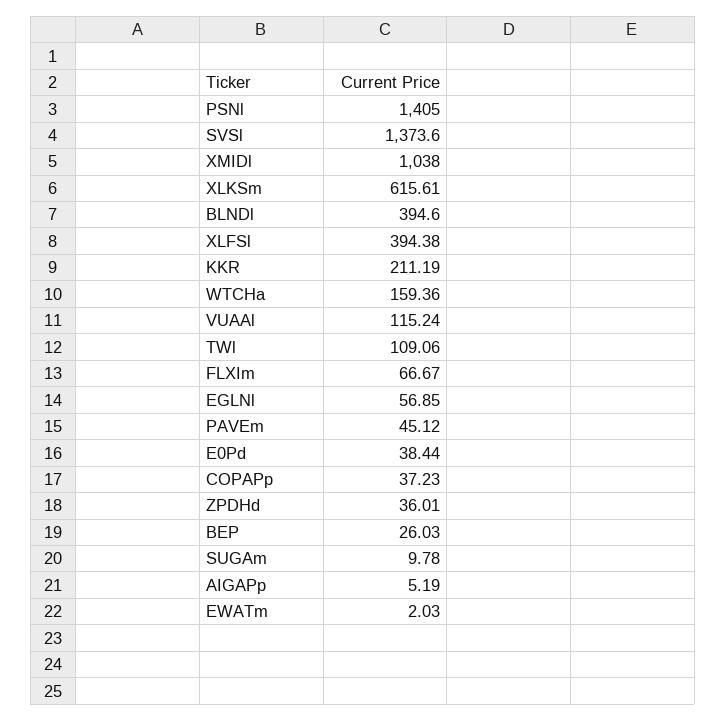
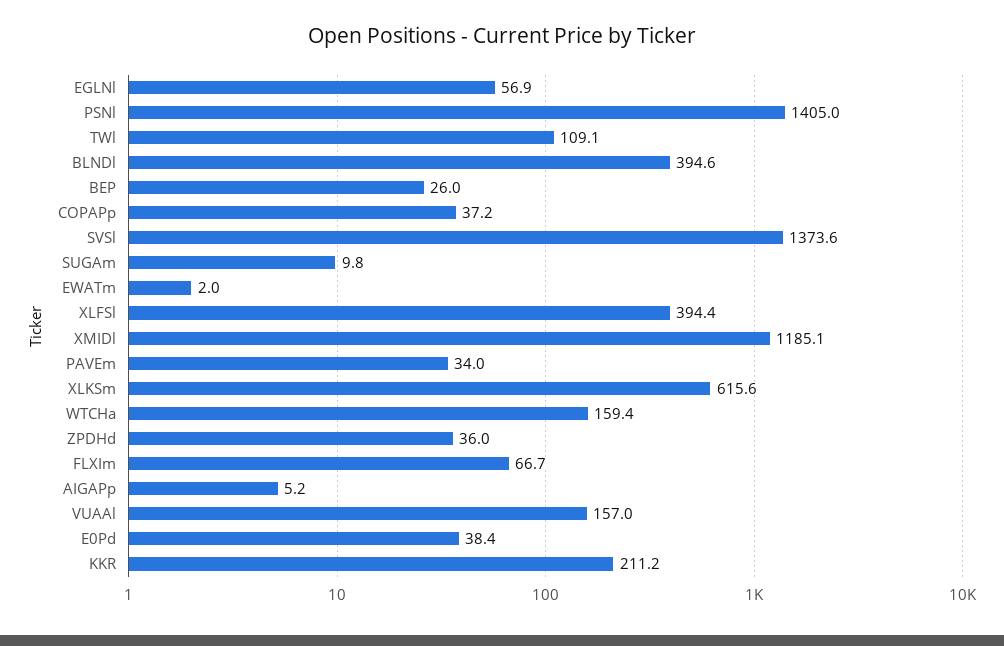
XMIDl: 1038 -> 1185.1
VUAAl: 115.24 -> 157
PAVEm: 45.12 -> 34

